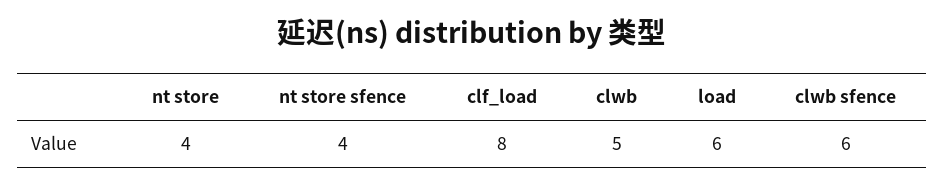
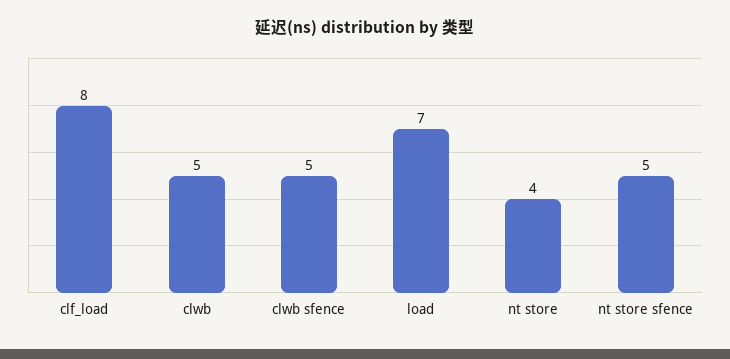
nt store sfence: 4 -> 5
load: 6 -> 7
clwb sfence: 6 -> 5

